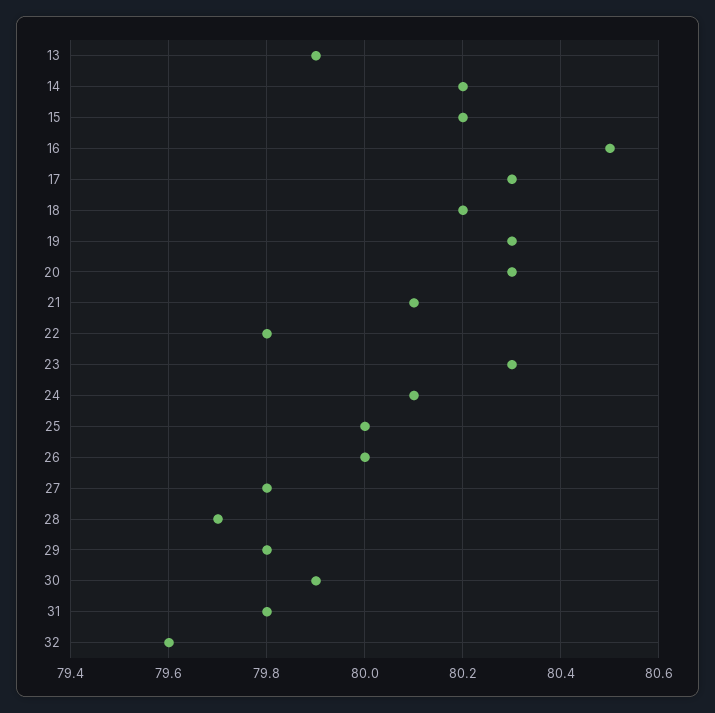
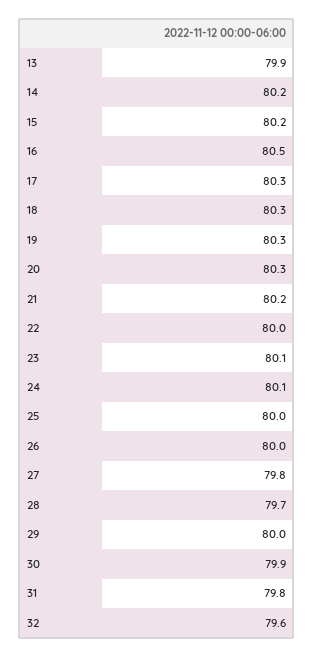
18: 80.2 -> 80.3
21: 80.1 -> 80.2
22: 79.8 -> 80
23: 80.3 -> 80.1
29: 79.8 -> 80

